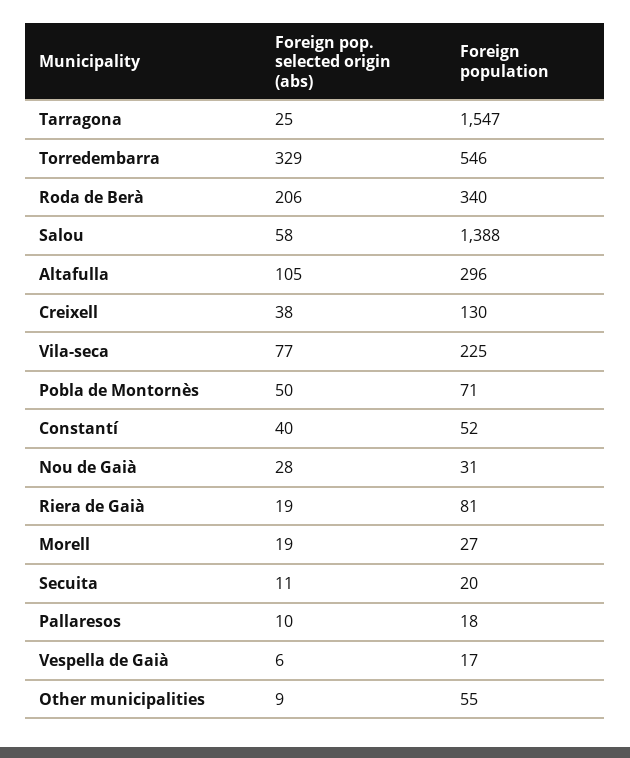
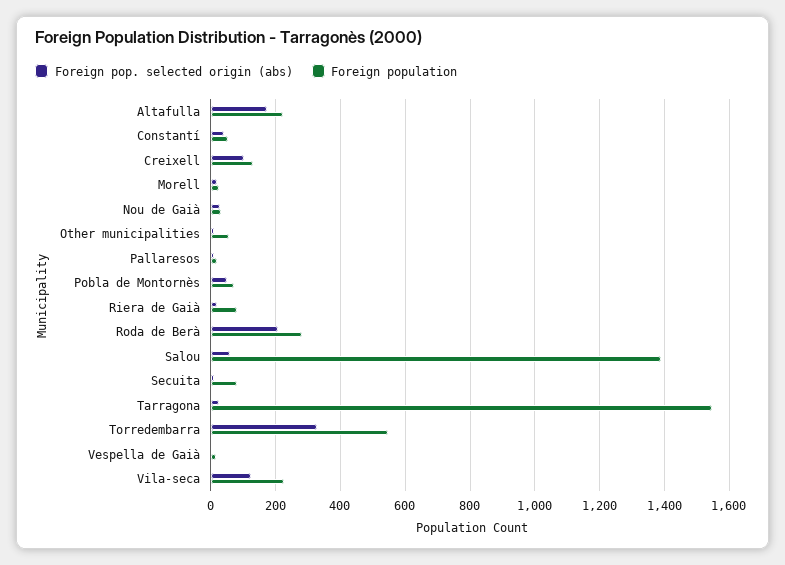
Foreign population, Roda de Berà: 340 -> 280
Foreign pop. selected origin (abs), Altafulla: 105 -> 180
Foreign population, Altafulla: 296 -> 220
Foreign pop. selected origin (abs), Creixell: 38 -> 100
Foreign pop. selected origin (abs), Vila-seca: 77 -> 120
Foreign population, Secuita: 20 -> 80

